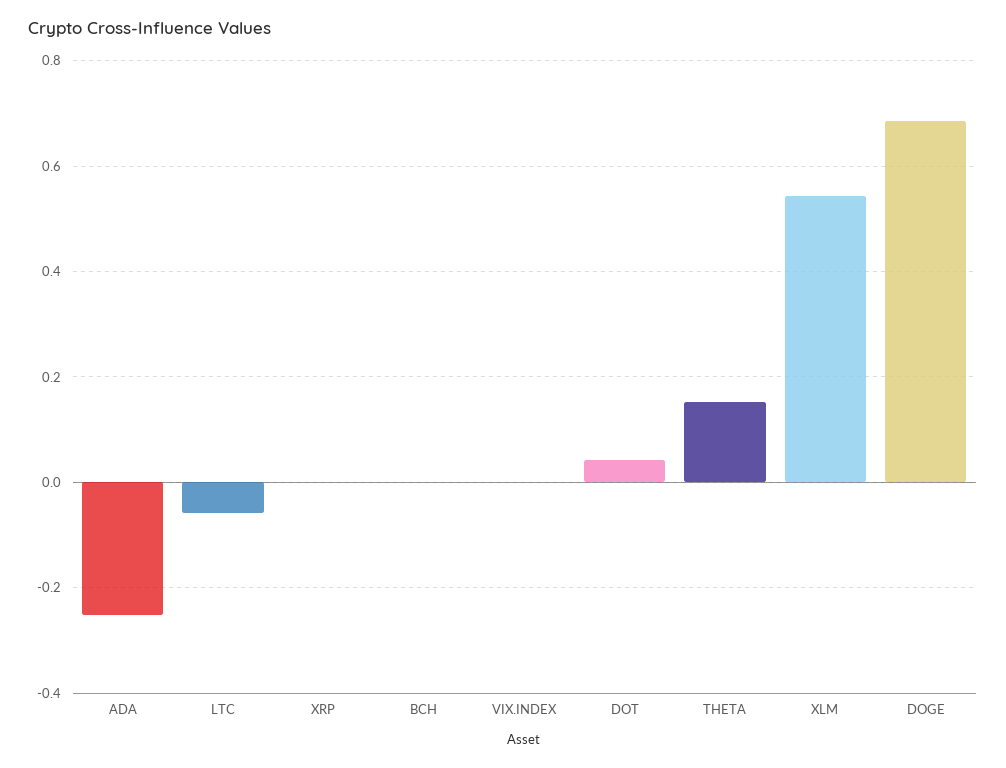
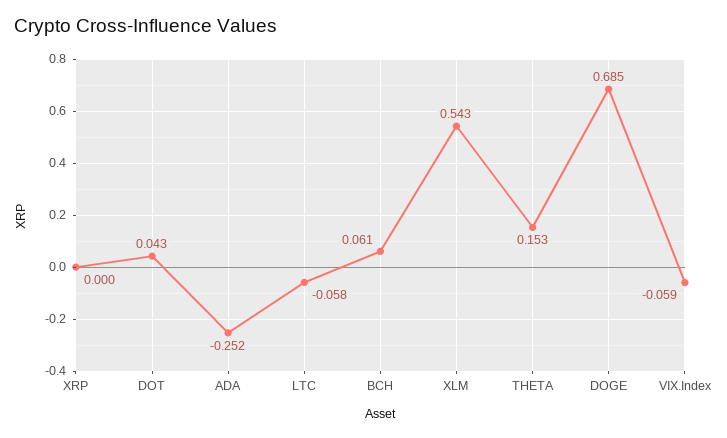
BCH: 0 -> 0.061
VIX.INDEX: 0 -> -0.059

